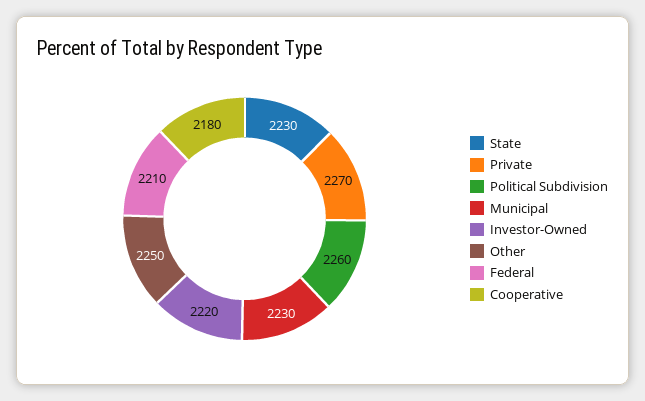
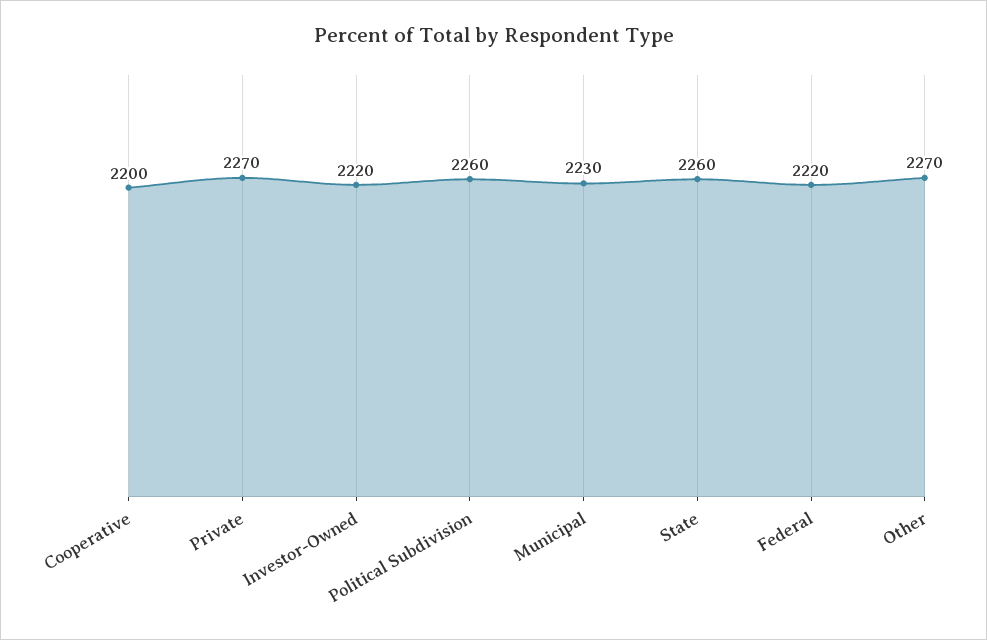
State: 2230 -> 2260
Other: 2250 -> 2270
Federal: 2210 -> 2220
Cooperative: 2180 -> 2200

